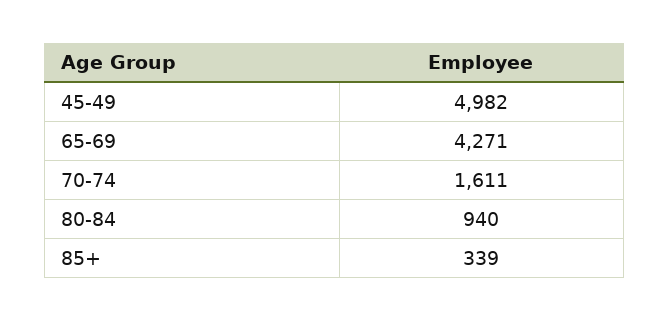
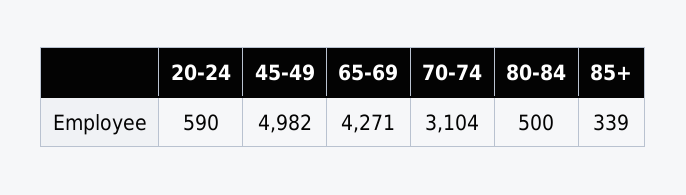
70-74: 1611 -> 3104
80-84: 940 -> 500
20-24: none -> 590

